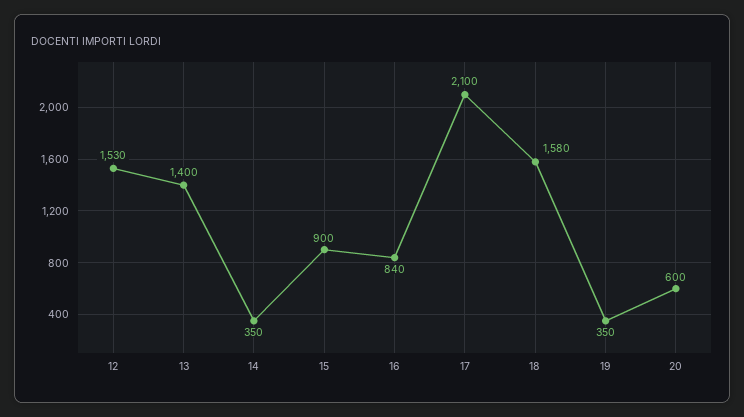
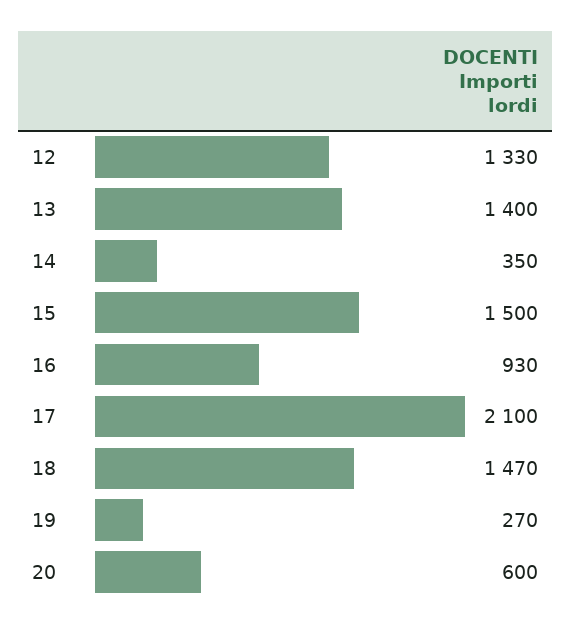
12: 1530 -> 1330
15: 900 -> 1500
16: 840 -> 930
18: 1580 -> 1470
19: 350 -> 270

